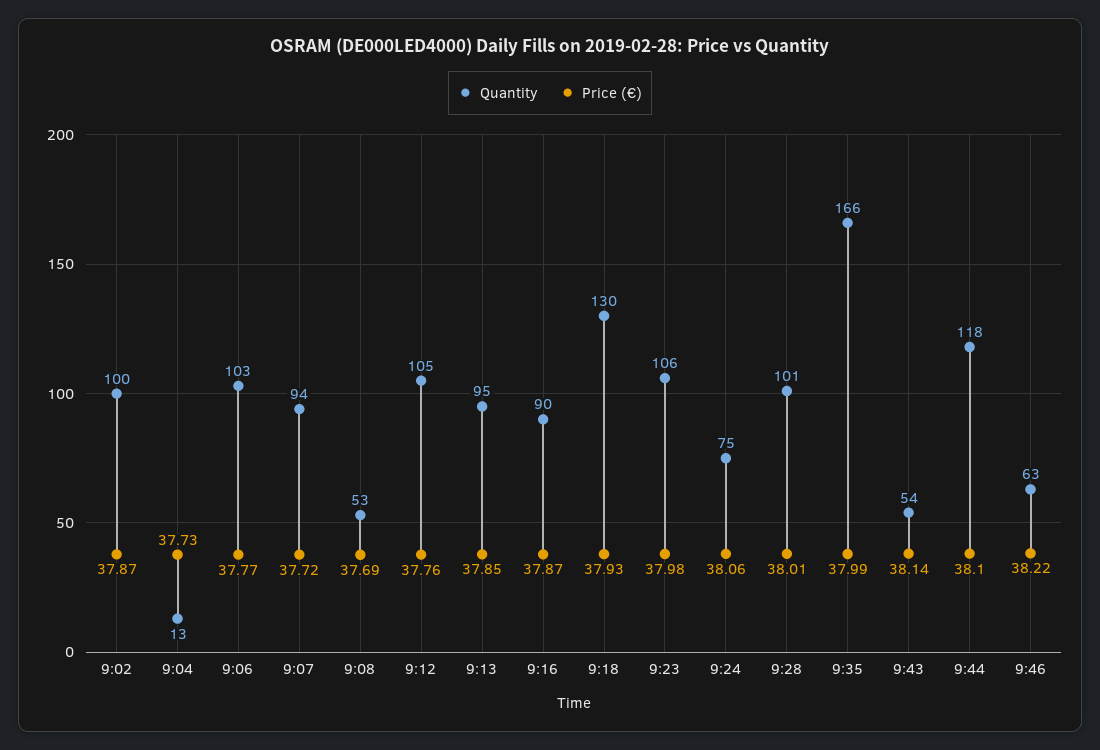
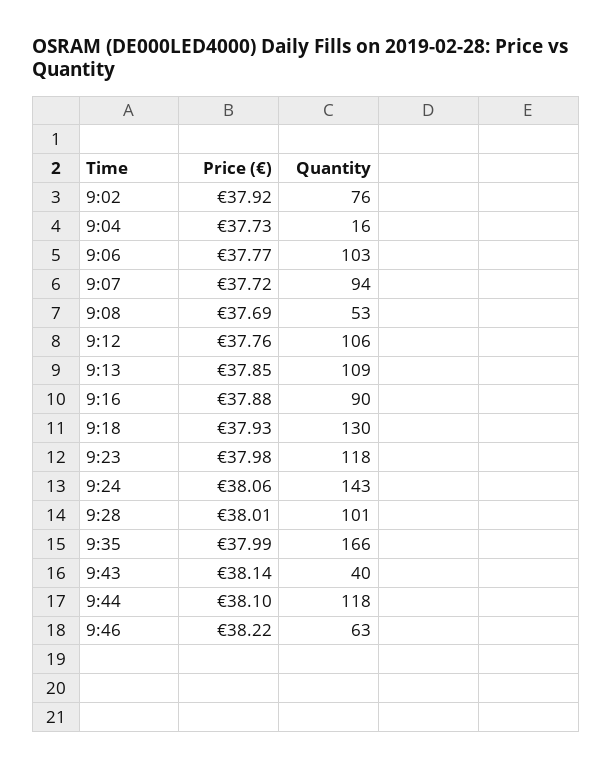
Quantity, 9:02: 100 -> 76
Price (€), 9:02: 37.87 -> 37.92
Quantity, 9:04: 13 -> 16
Quantity, 9:12: 105 -> 106
Quantity, 9:13: 95 -> 109
Price (€), 9:16: 37.87 -> 37.88
Quantity, 9:23: 106 -> 118
Quantity, 9:24: 75 -> 143
Quantity, 9:43: 54 -> 40

